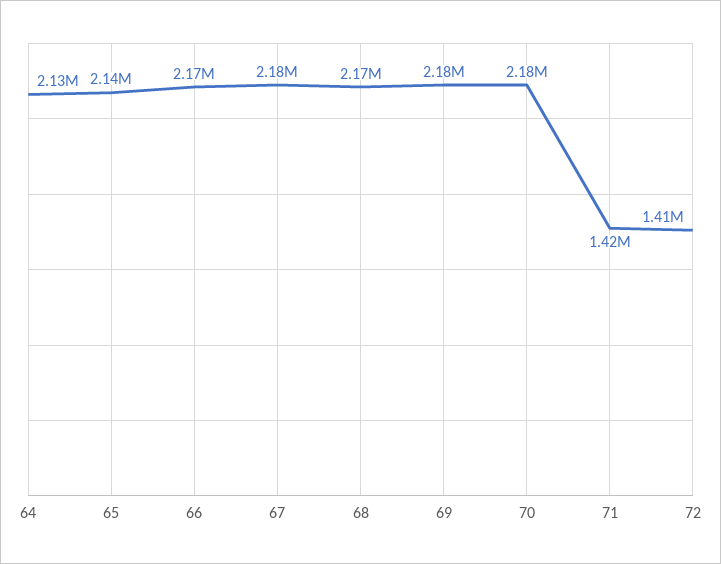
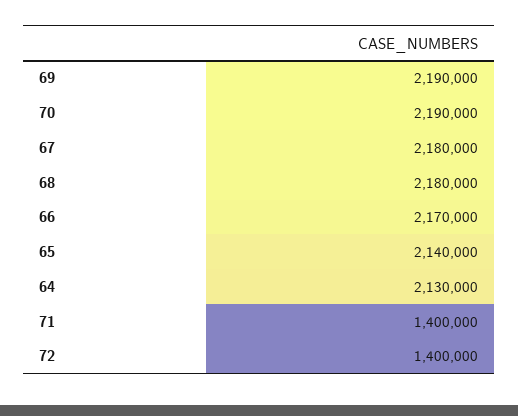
68: 2170000 -> 2180000
69: 2180000 -> 2190000
70: 2180000 -> 2190000
71: 1420000 -> 1400000
72: 1410000 -> 1400000

